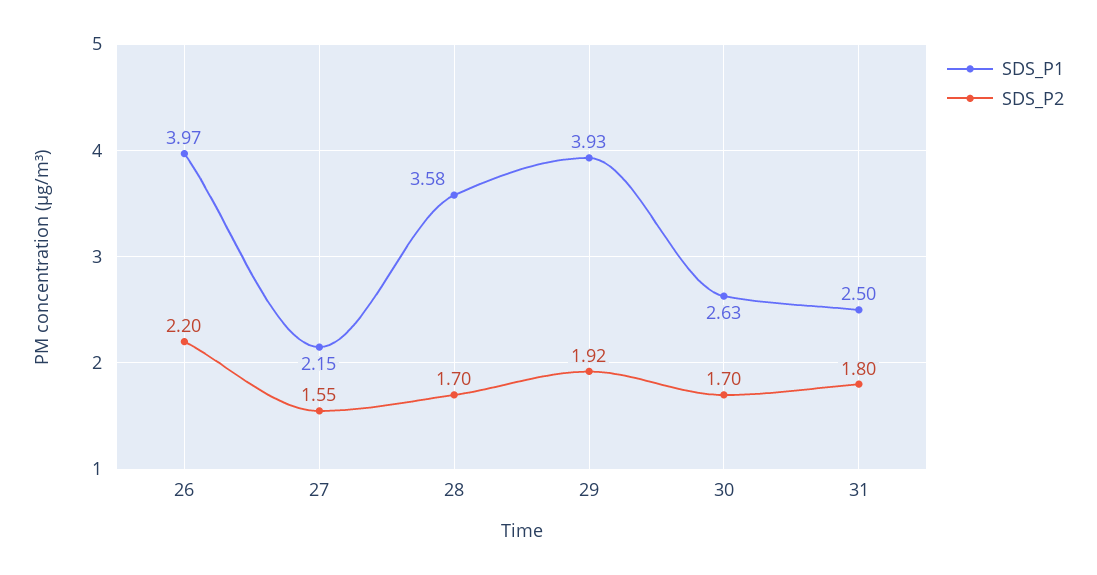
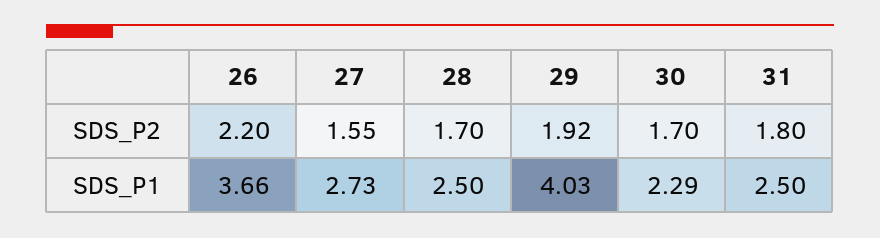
SDS_P1, 26: 3.97 -> 3.66
SDS_P1, 27: 2.15 -> 2.73
SDS_P1, 28: 3.58 -> 2.5
SDS_P1, 29: 3.93 -> 4.03
SDS_P1, 30: 2.63 -> 2.29

